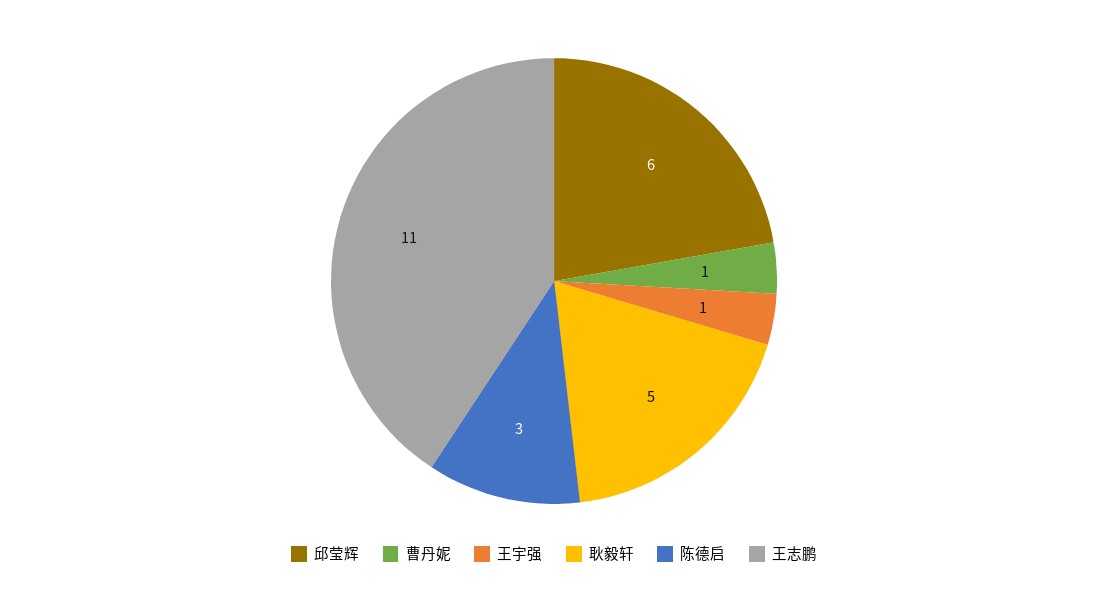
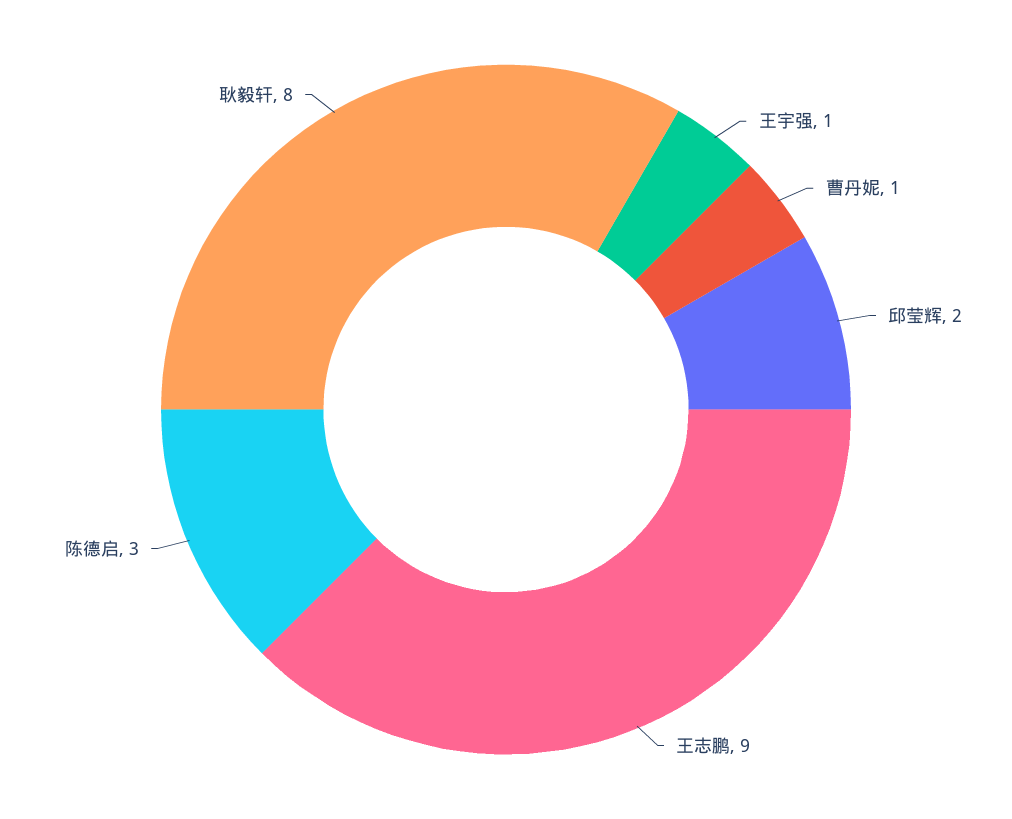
邱莹辉: 6 -> 2
耿毅轩: 5 -> 8
王志鹏: 11 -> 9

